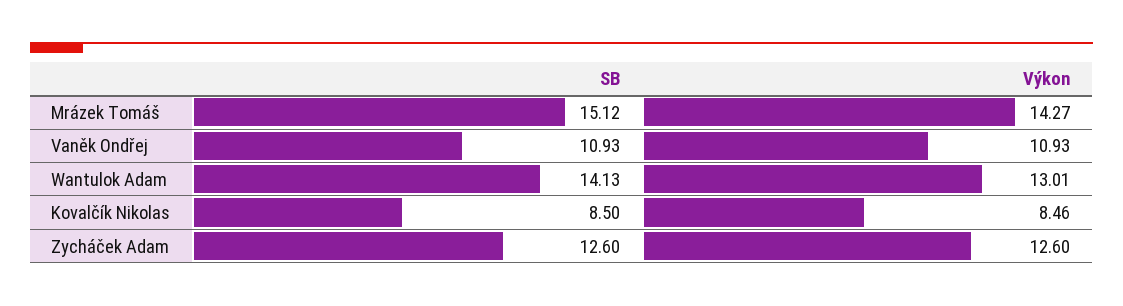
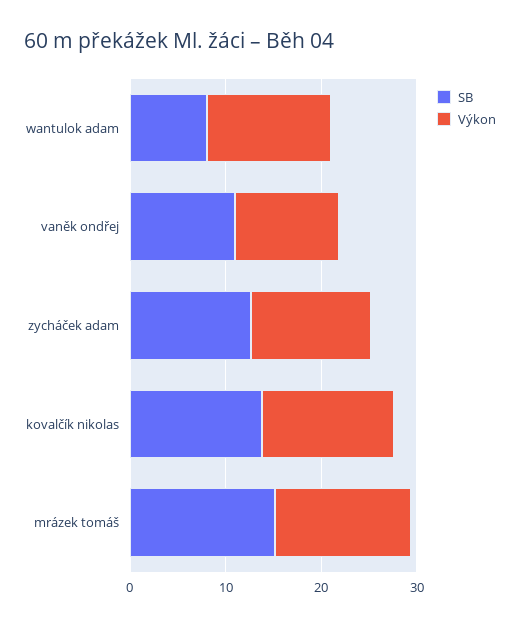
SB, Wantulok Adam: 14.13 -> 8
SB, Kovalčík Nikolas: 8.5 -> 14
Výkon, Kovalčík Nikolas: 8.46 -> 14

